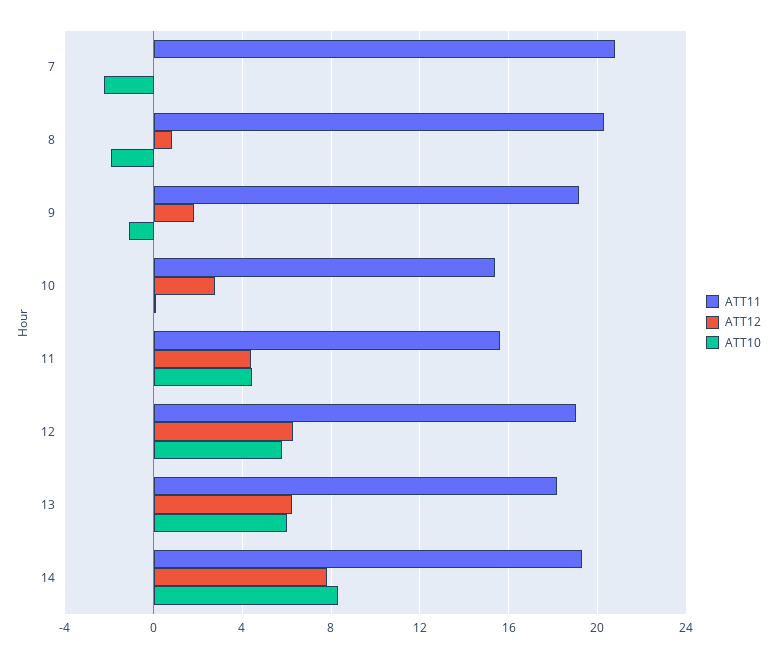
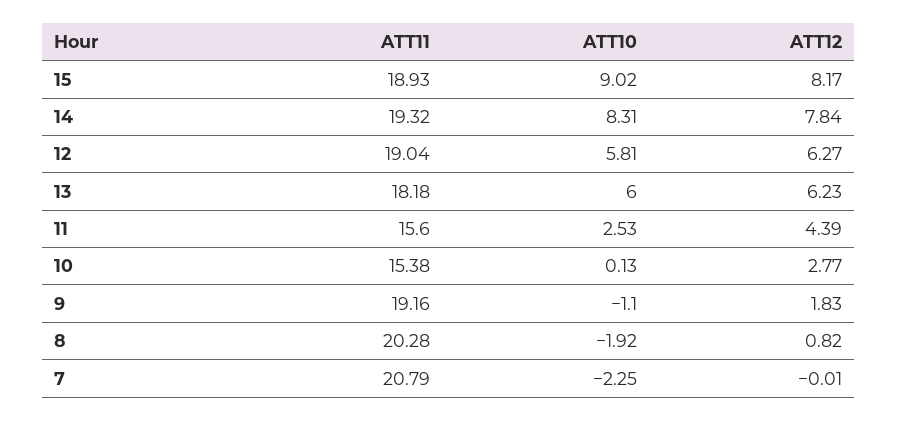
ATT10, 11: 4.5 -> 2.53
ATT11, 15: none -> 18.93
ATT10, 15: none -> 9.02
ATT12, 15: none -> 8.17

